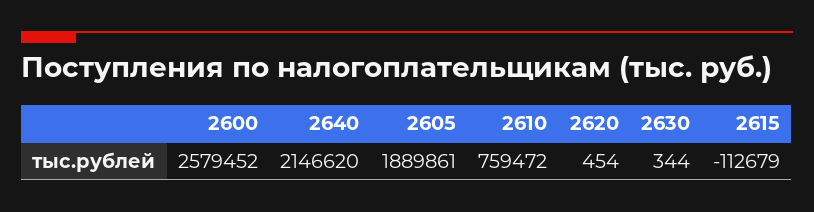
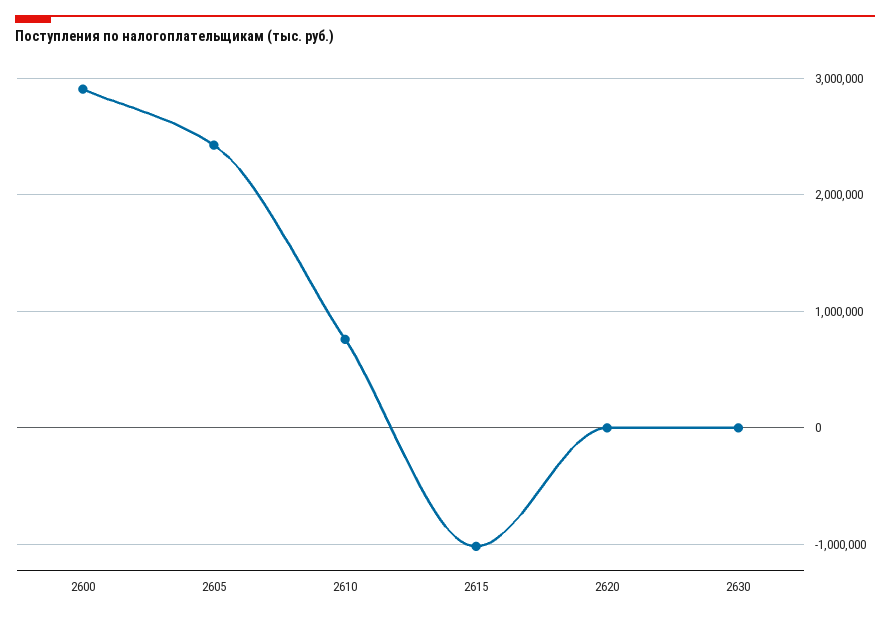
2600: 2579452 -> 2900000
2640: 2146620 -> none
2605: 1889861 -> 2400000
2615: -112679 -> -1000000

